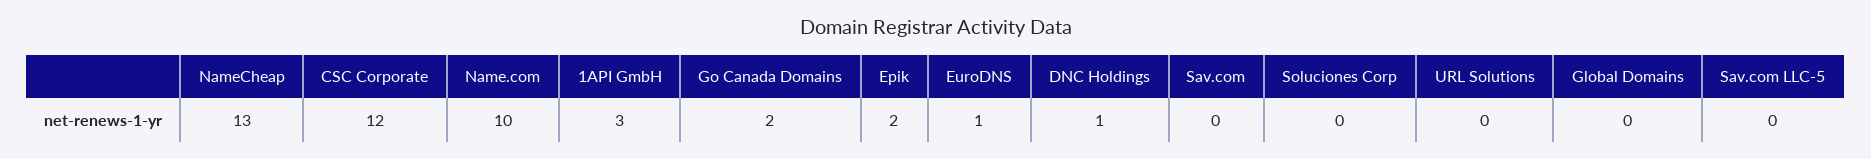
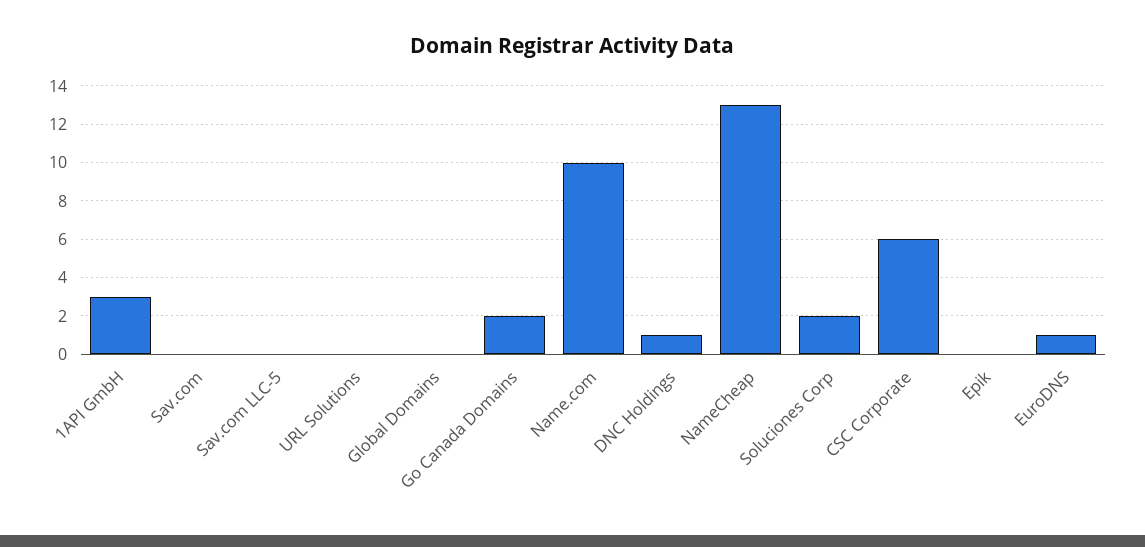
CSC Corporate: 12 -> 6
Epik: 2 -> 0
Soluciones Corp: 0 -> 2

